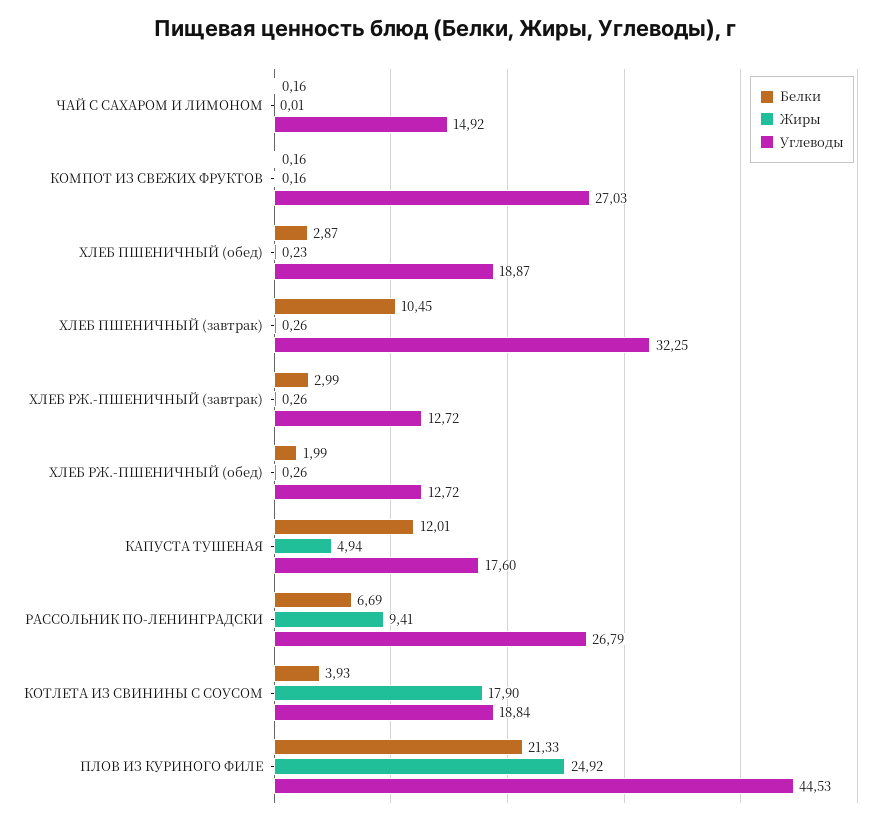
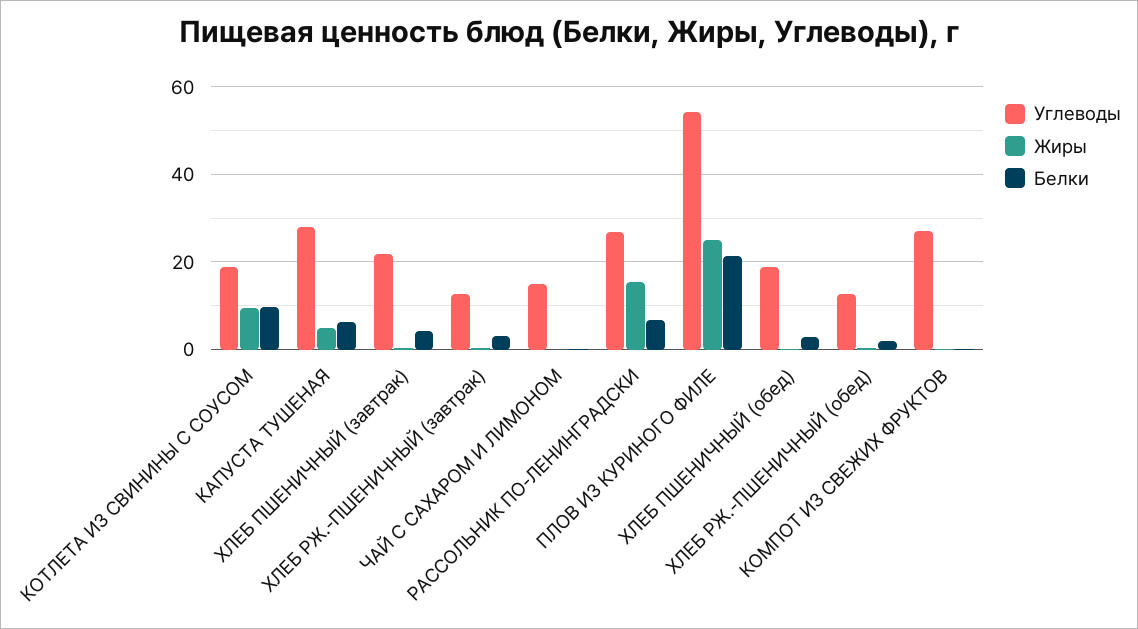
Белки, ХЛЕБ ПШЕНИЧНЫЙ (завтрак): 10.45 -> 4
Углеводы, ХЛЕБ ПШЕНИЧНЫЙ (завтрак): 32.25 -> 22
Белки, КАПУСТА ТУШЕНАЯ: 12.01 -> 6
Углеводы, КАПУСТА ТУШЕНАЯ: 17.6 -> 28
Жиры, РАССОЛЬНИК ПО-ЛЕНИНГРАДСКИ: 9.41 -> 16
Белки, КОТЛЕТА ИЗ СВИНИНЫ С СОУСОМ: 3.93 -> 10
Жиры, КОТЛЕТА ИЗ СВИНИНЫ С СОУСОМ: 17.9 -> 10
Углеводы, ПЛОВ ИЗ КУРИНОГО ФИЛЕ: 44.53 -> 54

